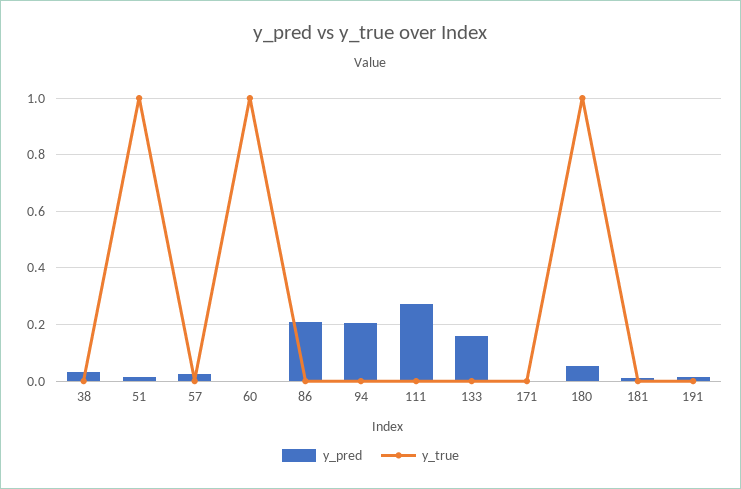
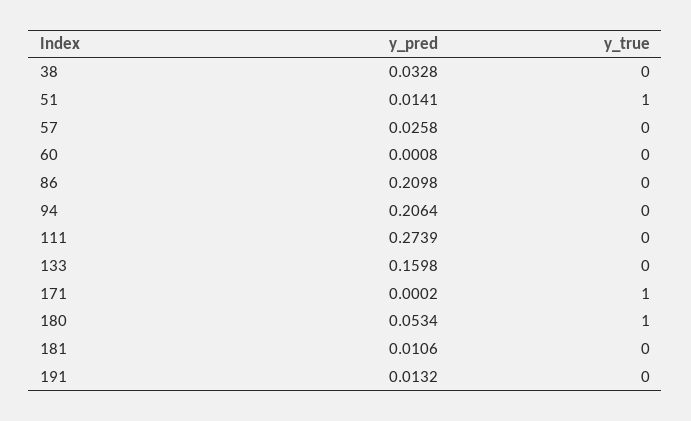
y_true, 60: 1 -> 0
y_true, 171: 0 -> 1

